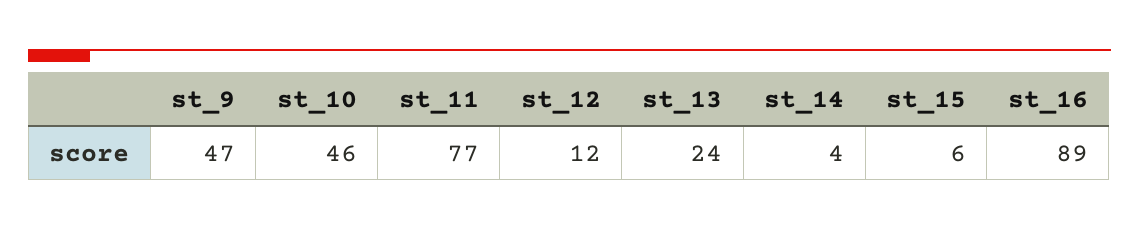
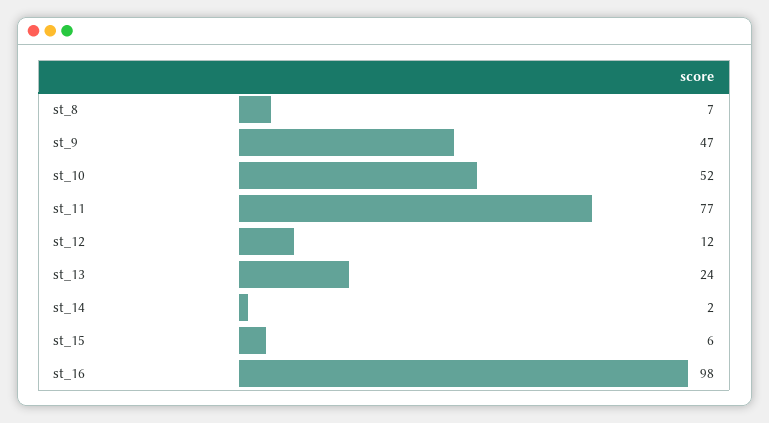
st_10: 46 -> 52
st_14: 4 -> 2
st_16: 89 -> 98
st_8: none -> 7

